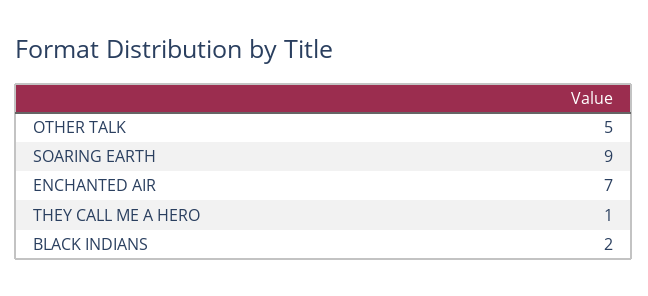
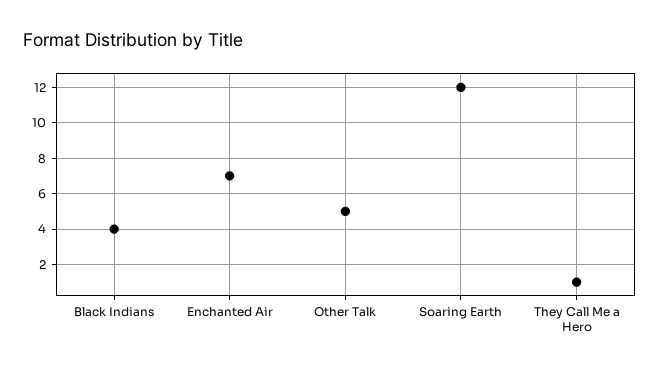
SOARING EARTH: 9 -> 12
BLACK INDIANS: 2 -> 4

